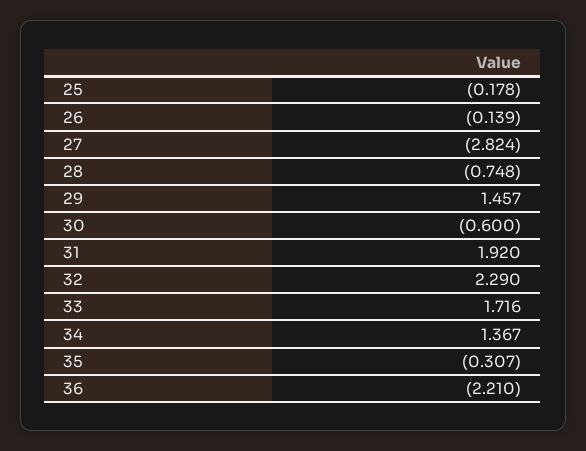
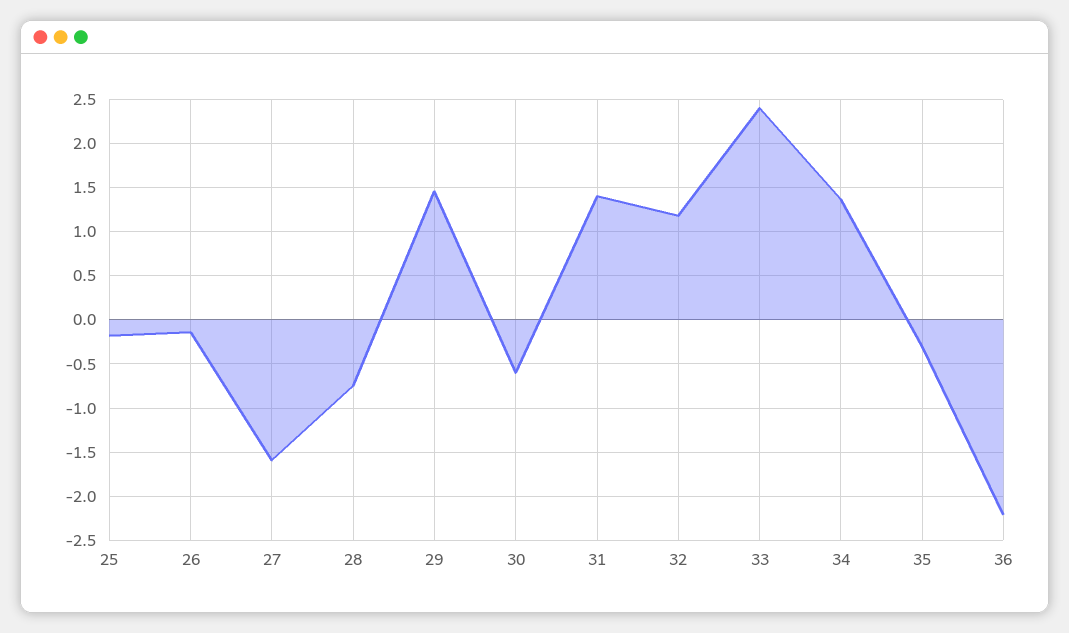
27: -2.824 -> -1.6
31: 1.92 -> 1.4
32: 2.29 -> 1.2
33: 1.716 -> 2.4

